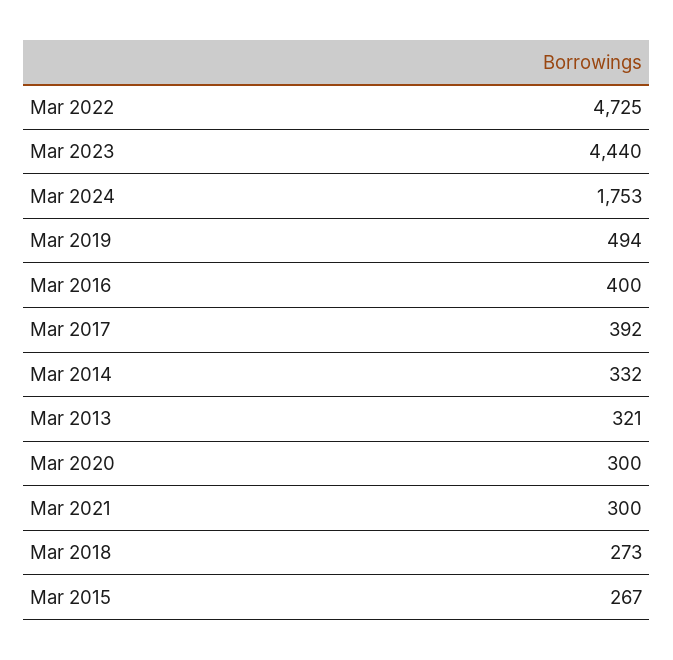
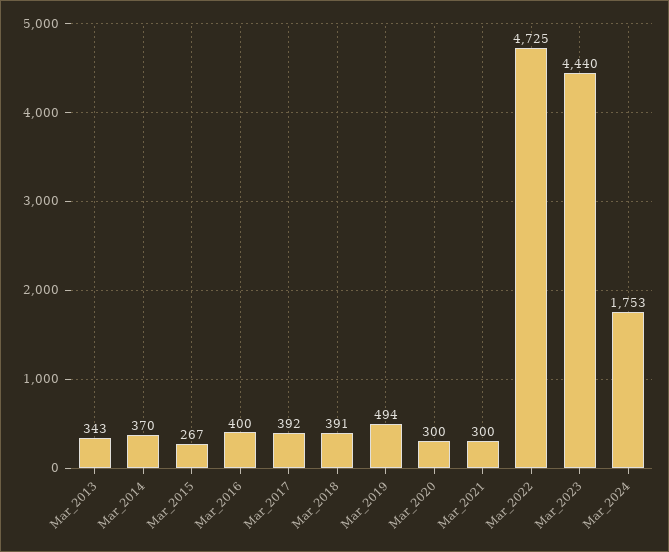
Mar 2014: 332 -> 370
Mar 2013: 321 -> 343
Mar 2018: 273 -> 391

